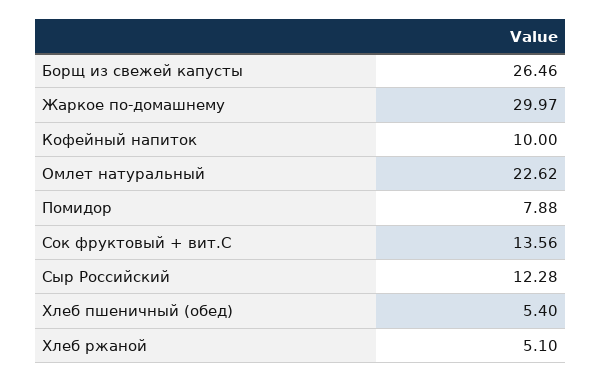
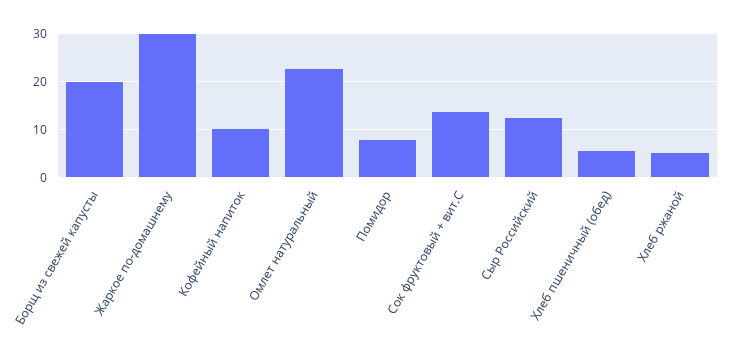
Борщ из свежей капусты: 26.46 -> 20

